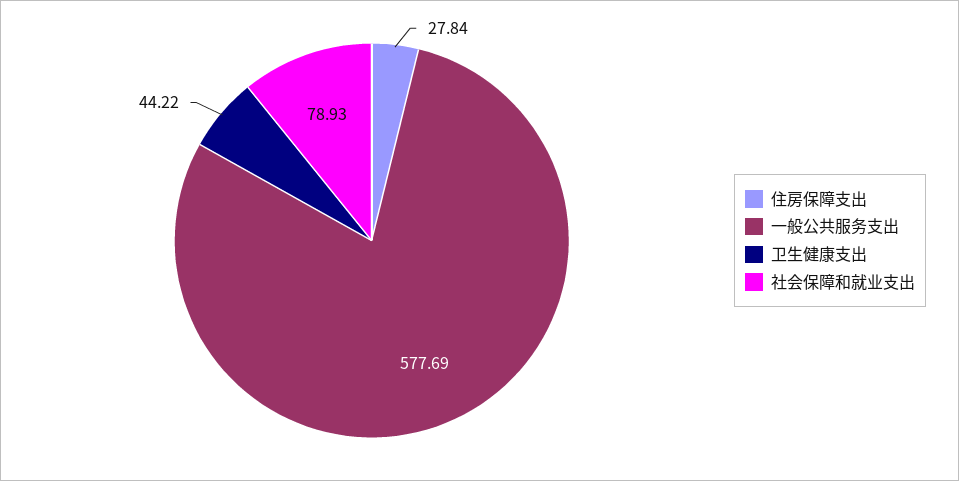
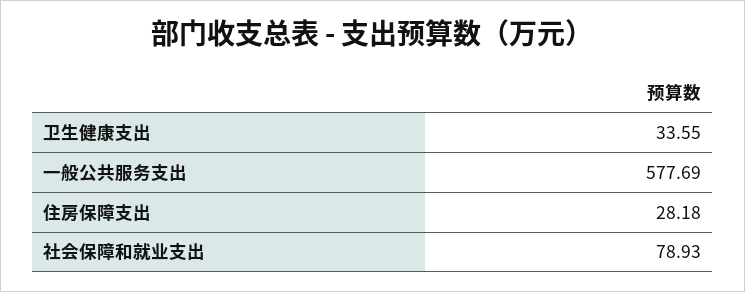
住房保障支出: 27.84 -> 28.18
卫生健康支出: 44.22 -> 33.55

